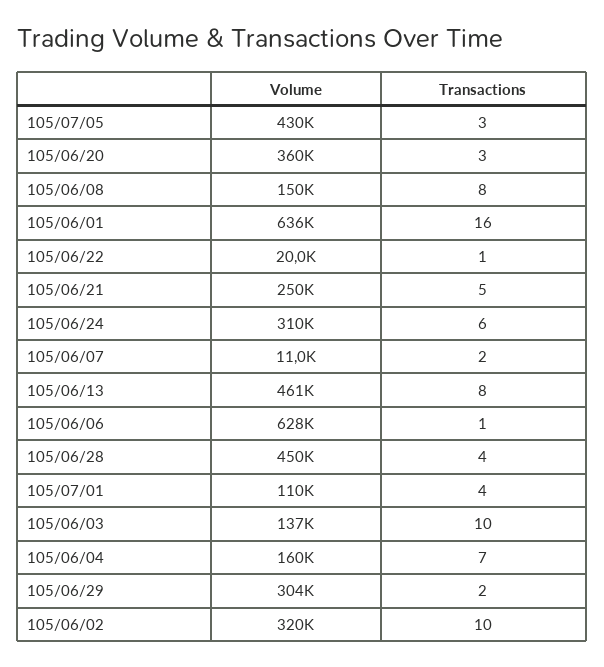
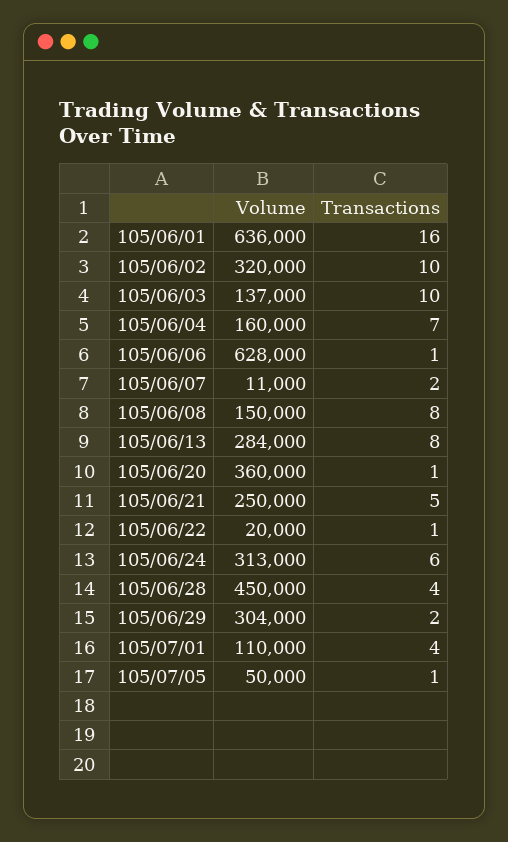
Volume, 105/07/05: 430000 -> 50000
Transactions, 105/07/05: 3 -> 1
Transactions, 105/06/20: 3 -> 1
Volume, 105/06/24: 310000 -> 313000
Volume, 105/06/13: 461000 -> 284000

